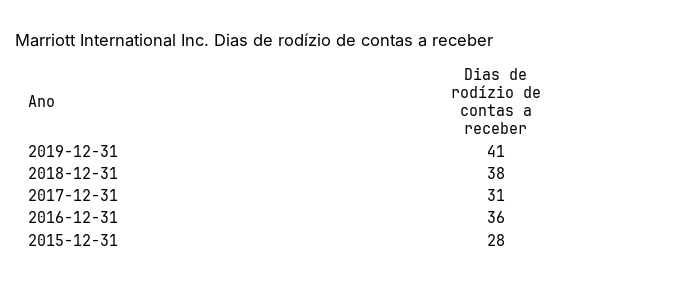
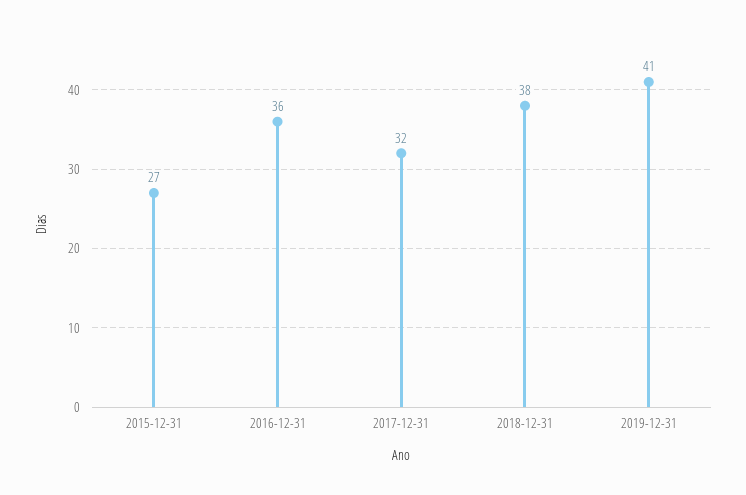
2017-12-31: 31 -> 32
2015-12-31: 28 -> 27

